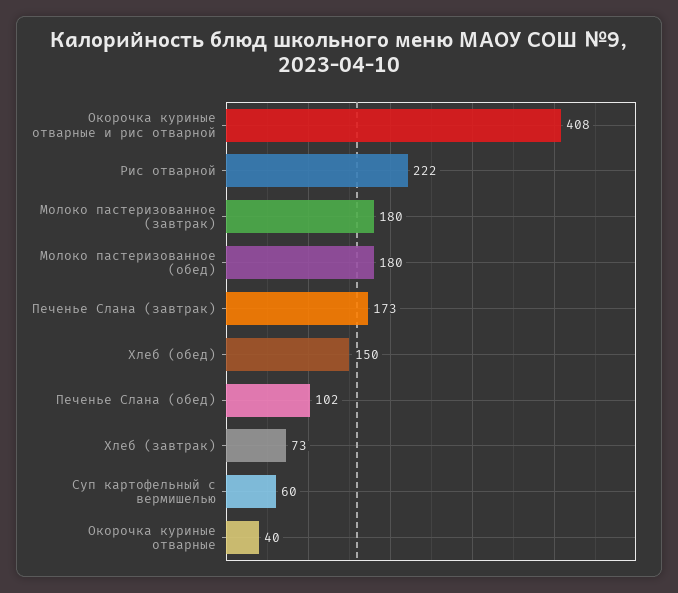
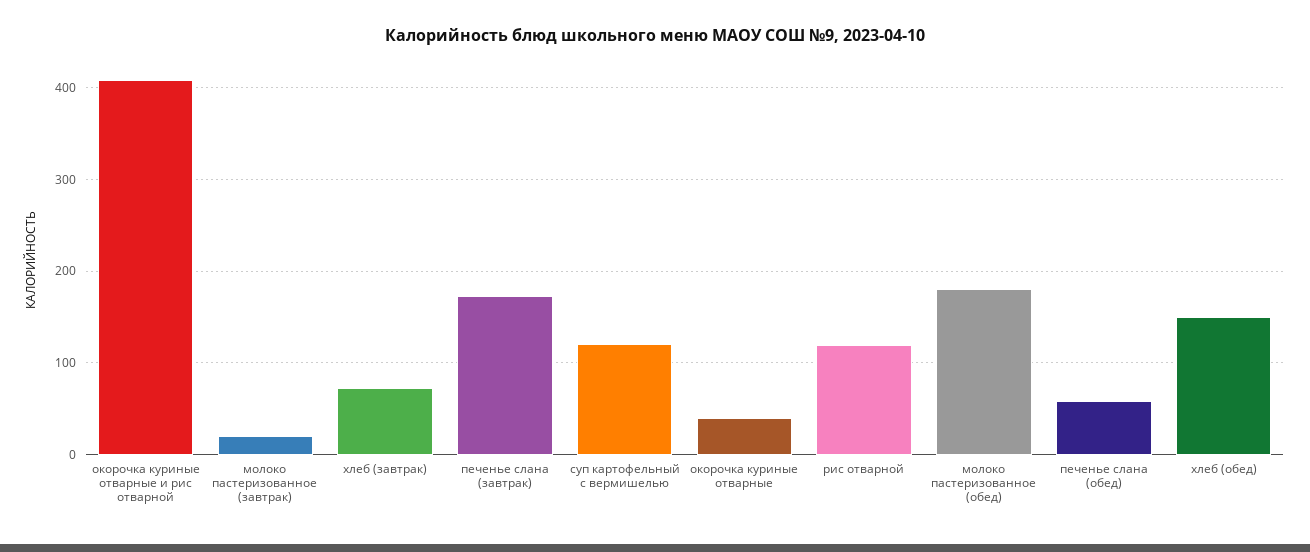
Рис отварной: 222 -> 120
Молоко пастеризованное (завтрак): 180 -> 20
Печенье Слана (обед): 102 -> 60
Суп картофельный с вермишелью: 60 -> 120

